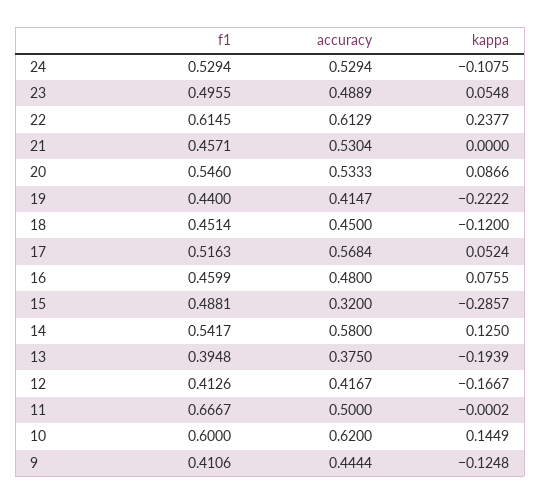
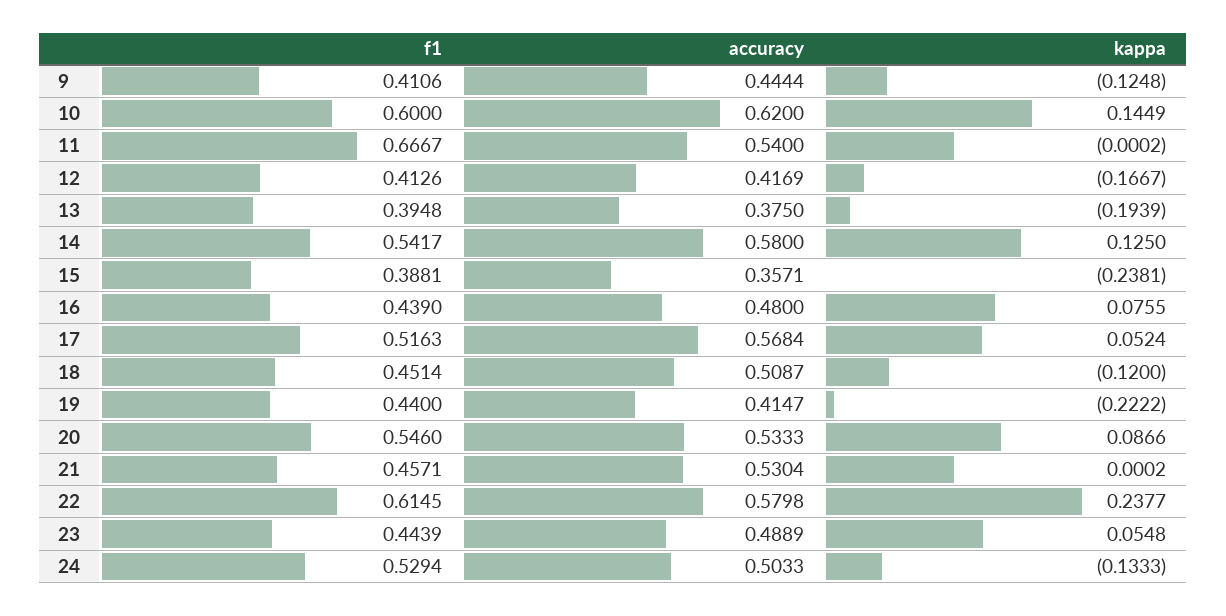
accuracy, 24: 0.5294 -> 0.5033
kappa, 24: -0.1075 -> -0.1333
f1, 23: 0.4955 -> 0.4439
accuracy, 22: 0.6129 -> 0.5798
kappa, 21: 0 -> 0.0002
accuracy, 18: 0.45 -> 0.5087
f1, 16: 0.4599 -> 0.439
f1, 15: 0.4881 -> 0.3881
accuracy, 15: 0.32 -> 0.3571
kappa, 15: -0.2857 -> -0.2381
accuracy, 12: 0.4167 -> 0.4169
accuracy, 11: 0.5 -> 0.54

